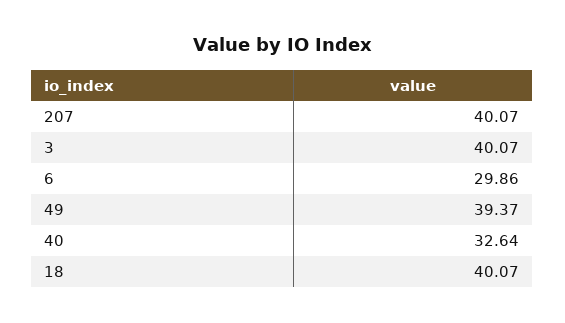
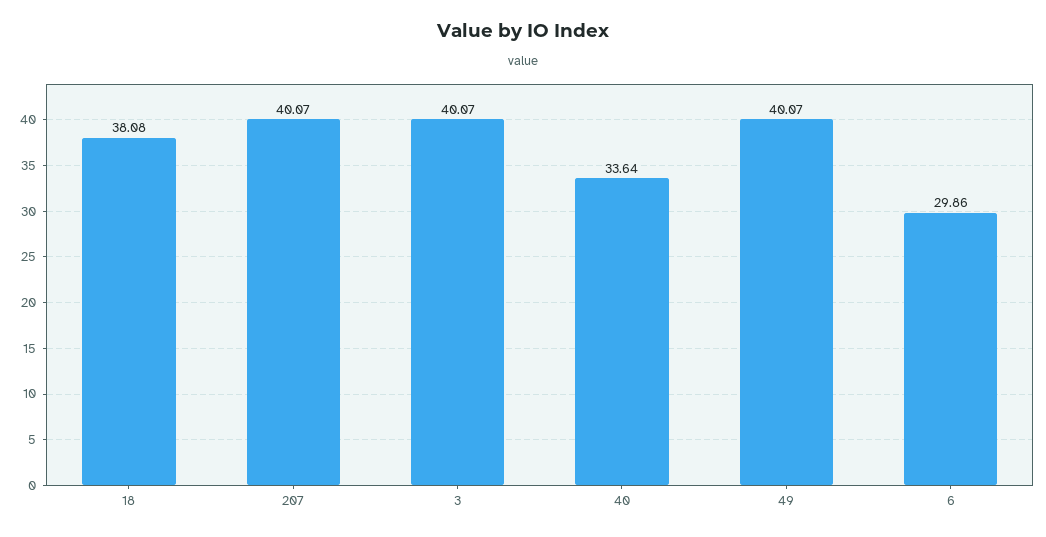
49: 39.37 -> 40.07
40: 32.64 -> 33.64
18: 40.07 -> 38.08

